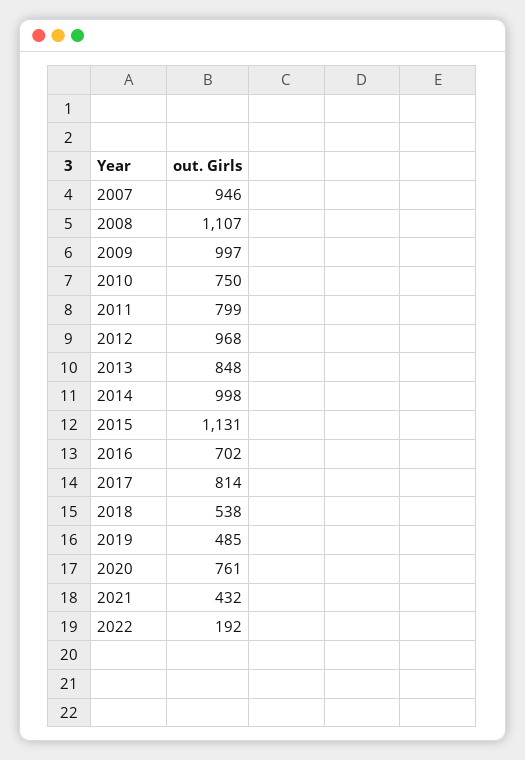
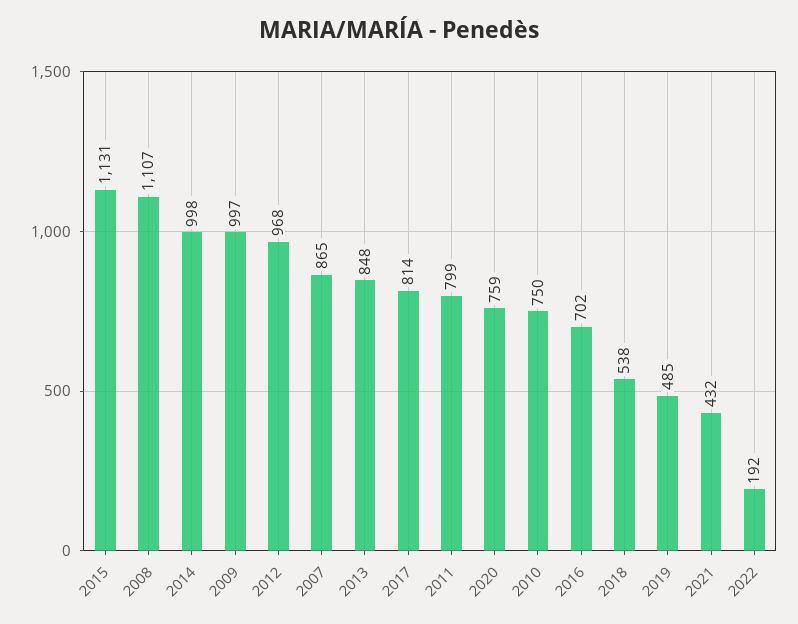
2007: 946 -> 865
2020: 761 -> 759

